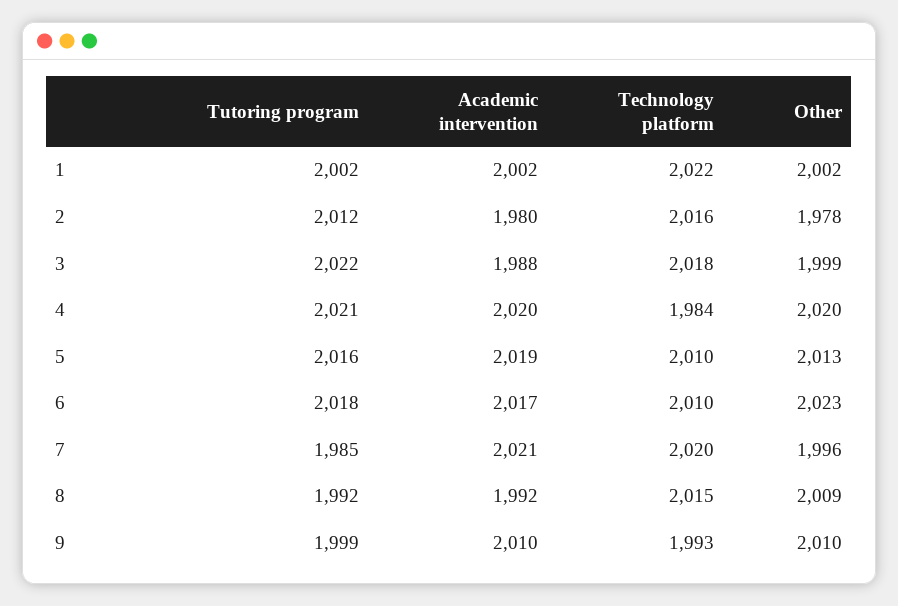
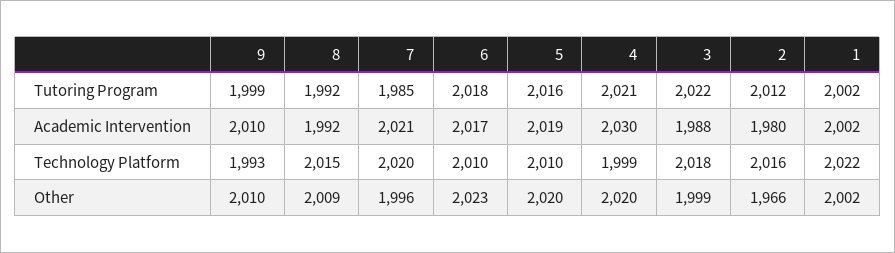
Other, 2: 1978 -> 1966
Academic intervention, 4: 2020 -> 2030
Technology platform, 4: 1984 -> 1999
Other, 5: 2013 -> 2020

